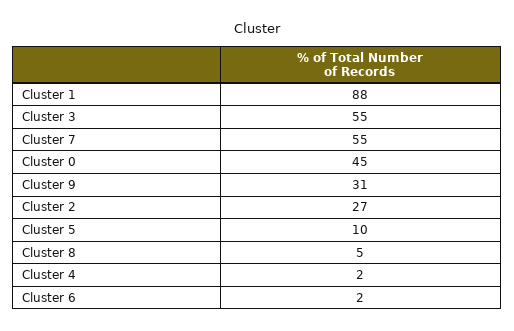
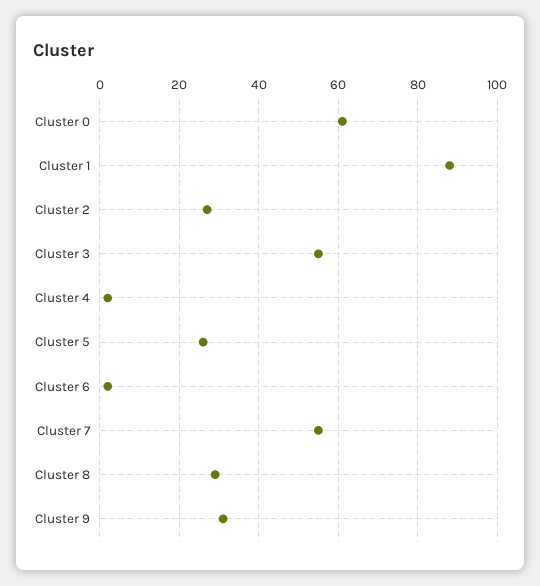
Cluster 0: 45 -> 60
Cluster 5: 10 -> 25
Cluster 8: 5 -> 30

